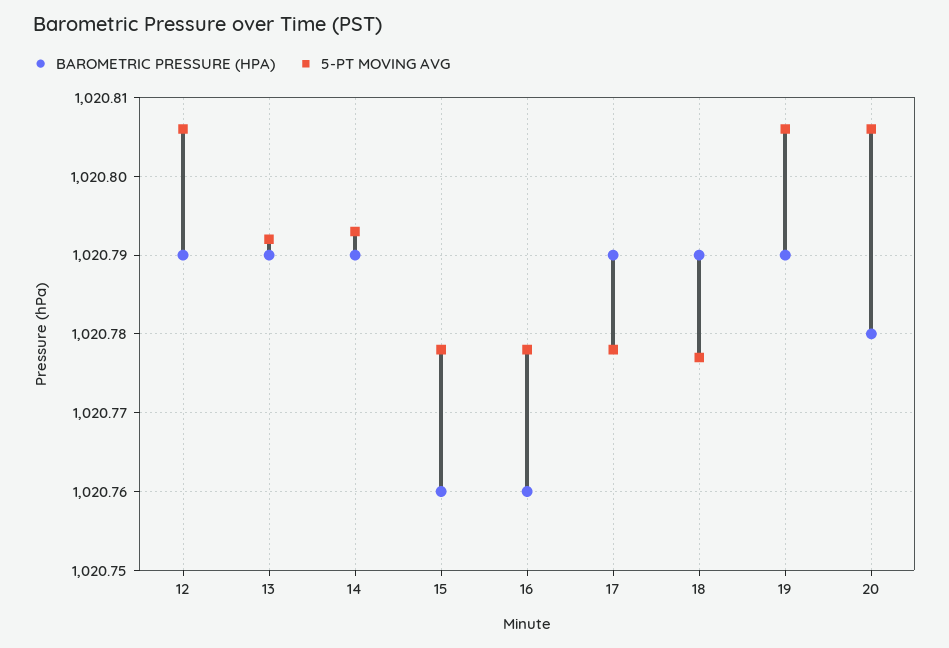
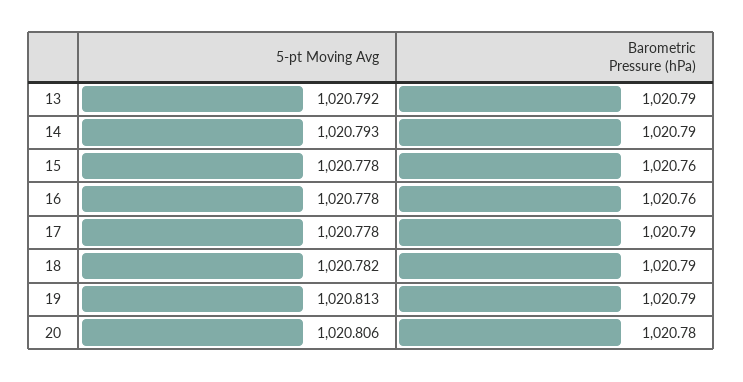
BAROMETRIC PRESSURE (HPA), 12: 1020.79 -> none
5-PT MOVING AVG, 12: 1020.806 -> none
5-PT MOVING AVG, 18: 1020.777 -> 1020.782
5-PT MOVING AVG, 19: 1020.806 -> 1020.813

